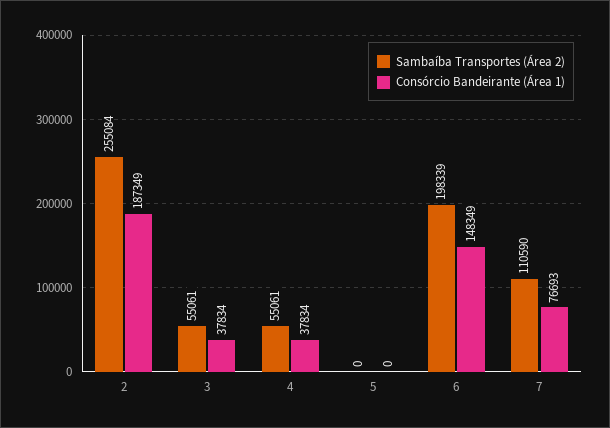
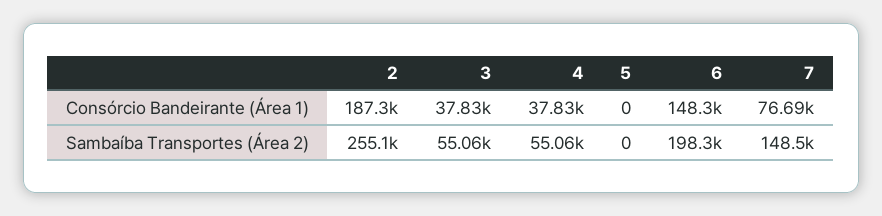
Sambaíba Transportes (Área 2), 7: 110590 -> 148500

